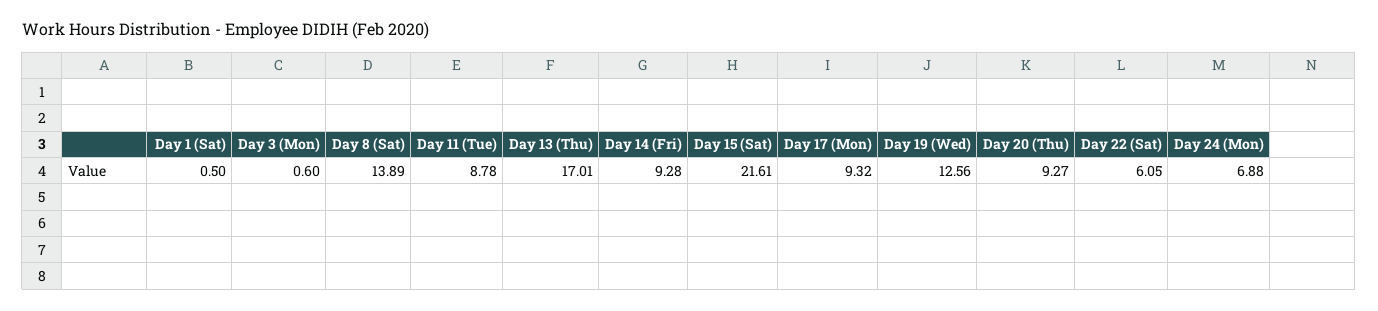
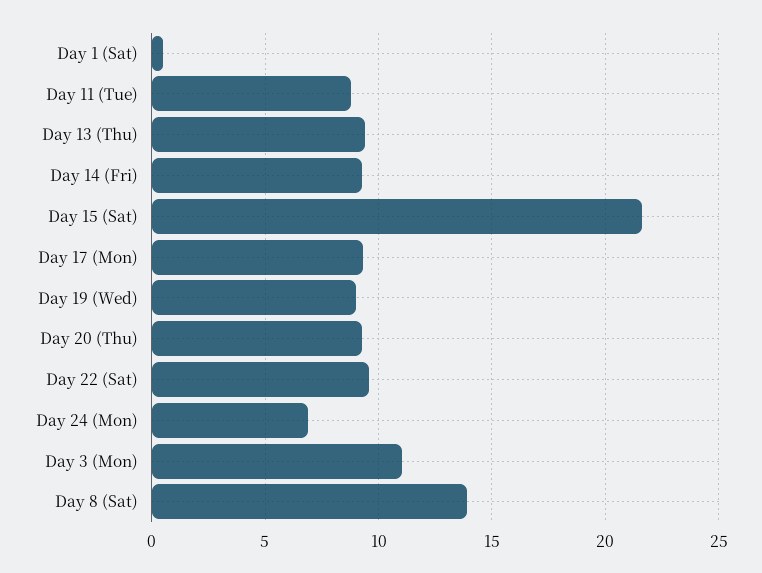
Day 3 (Mon): 0.6 -> 11
Day 13 (Thu): 17.01 -> 9.5
Day 19 (Wed): 12.56 -> 9
Day 22 (Sat): 6.05 -> 9.5

